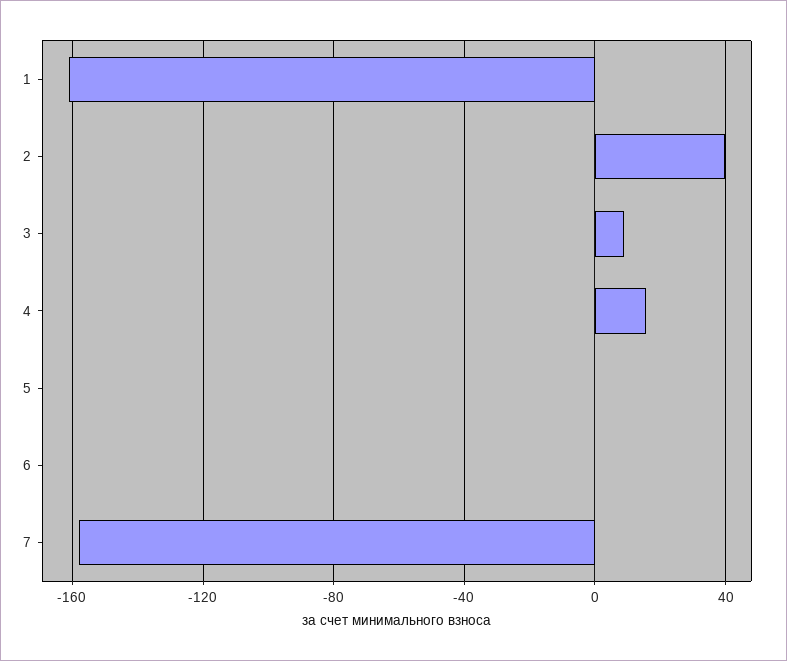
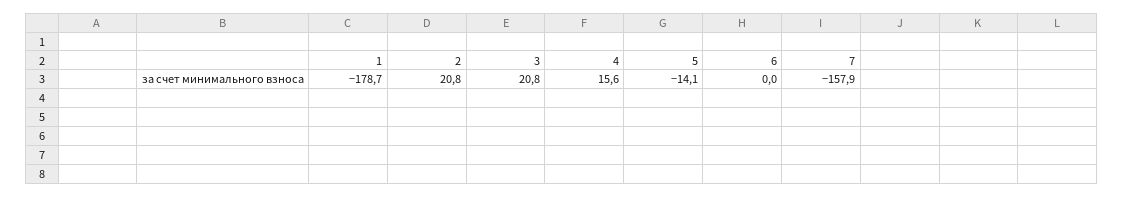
1: -160 -> -178.7
2: 40 -> 20.8
3: 10 -> 20.8
5: 0 -> -14.1

